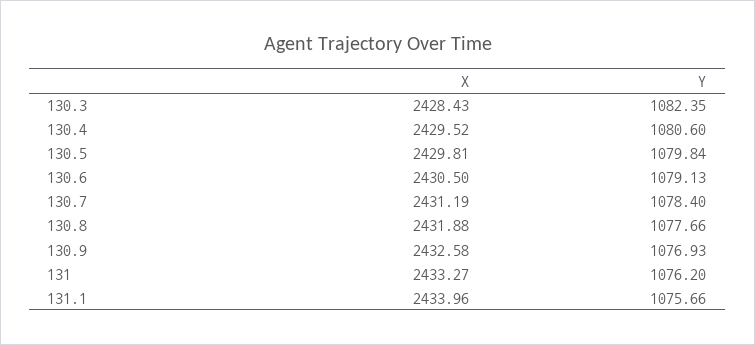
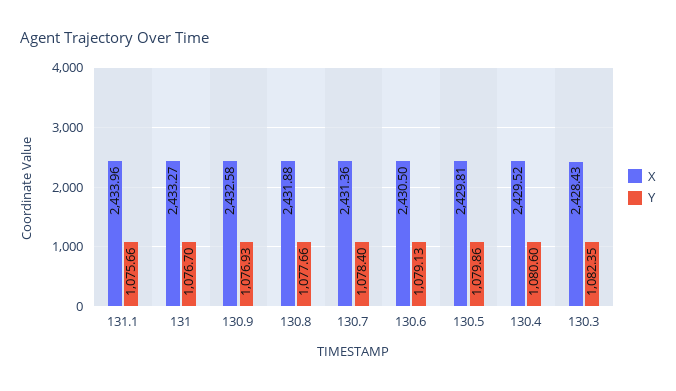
Y, 130.5: 1079.84 -> 1079.86
X, 130.7: 2431.19 -> 2431.36
Y, 131: 1076.2 -> 1076.7

